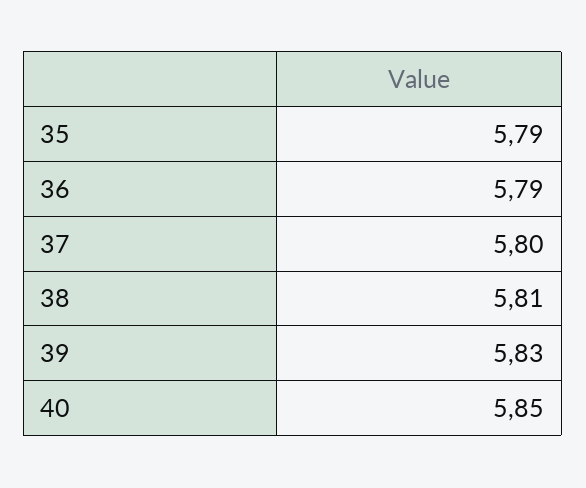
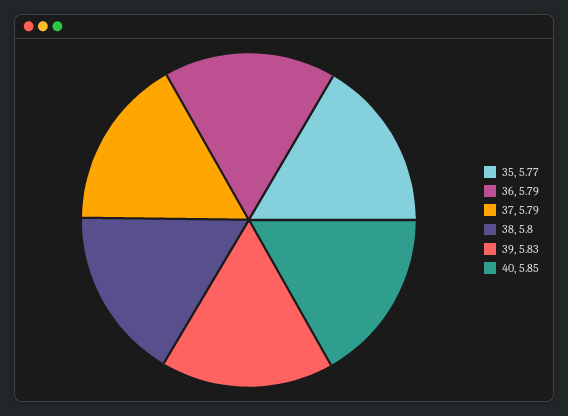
35: 5.79 -> 5.77
37: 5.8 -> 5.79
38: 5.81 -> 5.8

